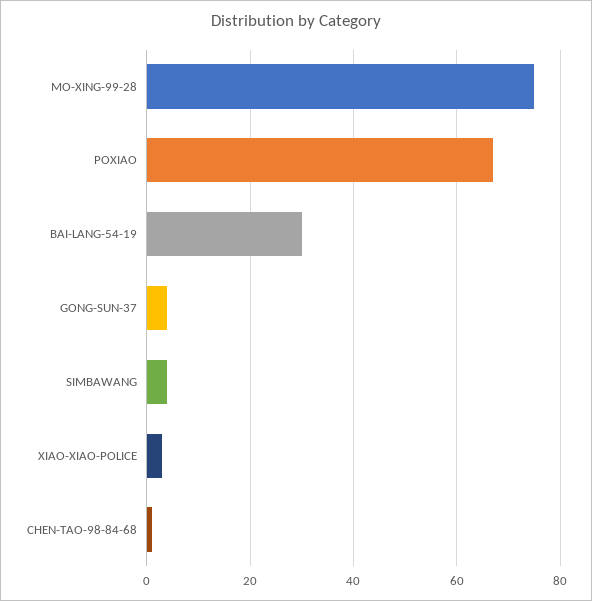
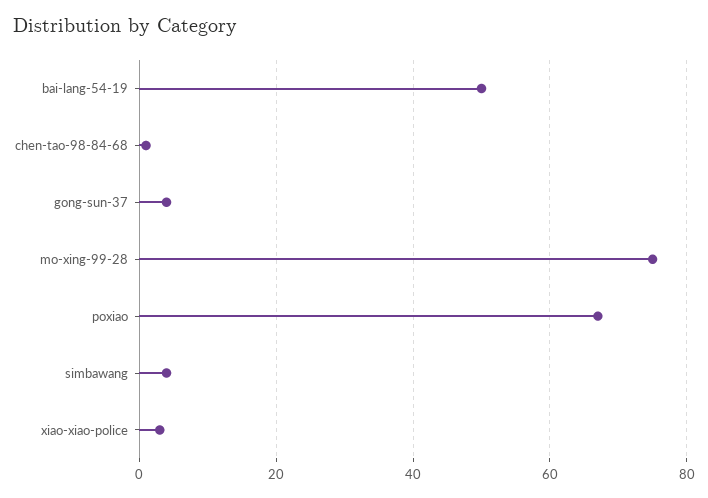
BAI-LANG-54-19: 30 -> 50

